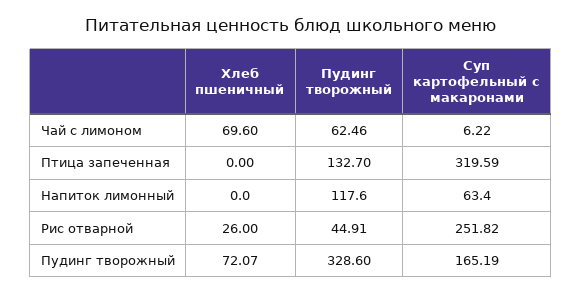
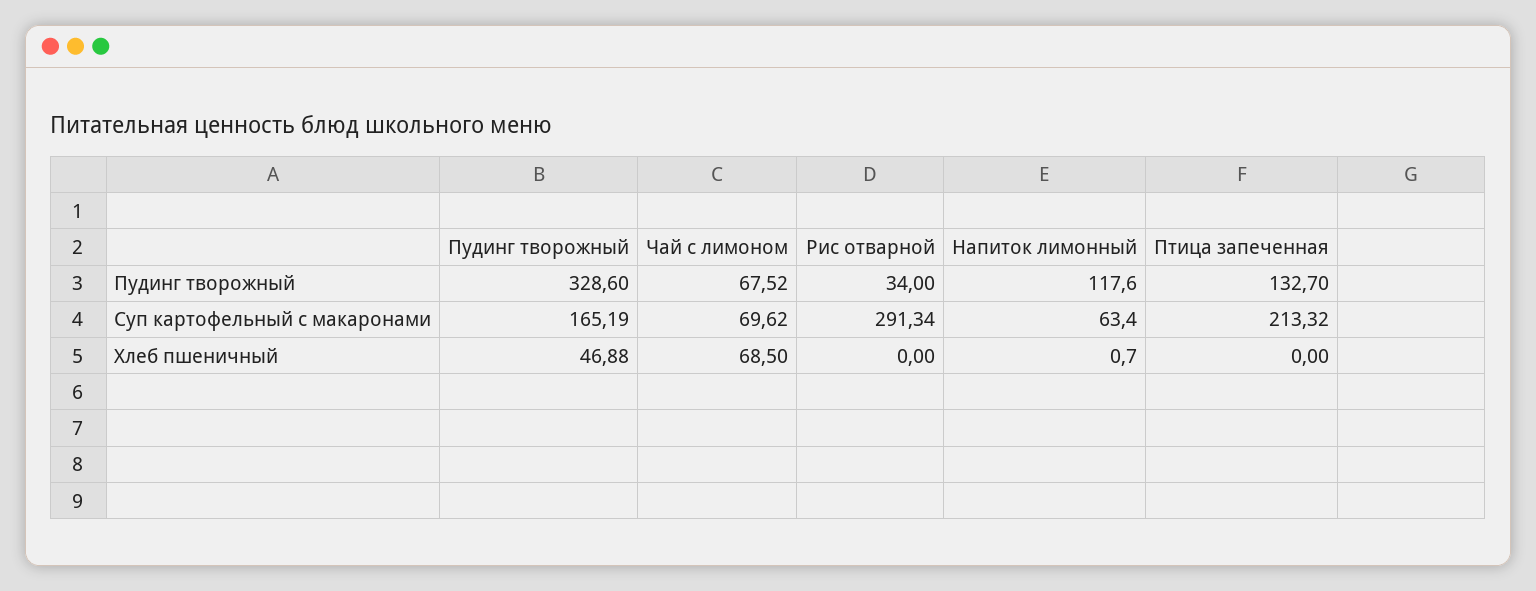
Хлеб пшеничный, Чай с лимоном: 69.6 -> 68.5
Пудинг творожный, Чай с лимоном: 62.46 -> 67.52
Суп картофельный с макаронами, Чай с лимоном: 6.22 -> 69.62
Суп картофельный с макаронами, Птица запеченная: 319.59 -> 213.32
Хлеб пшеничный, Напиток лимонный: 0 -> 0.7
Хлеб пшеничный, Рис отварной: 26 -> 0
Пудинг творожный, Рис отварной: 44.91 -> 34
Суп картофельный с макаронами, Рис отварной: 251.82 -> 291.34
Хлеб пшеничный, Пудинг творожный: 72.07 -> 46.88

